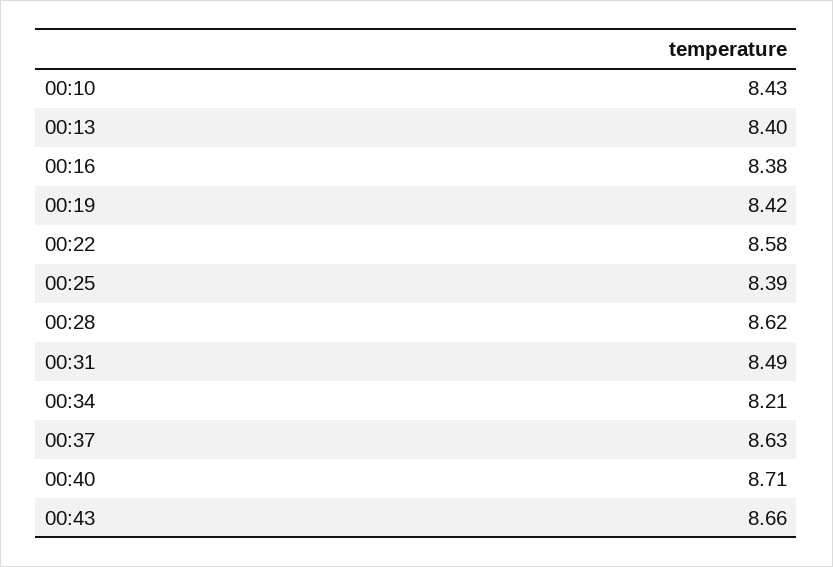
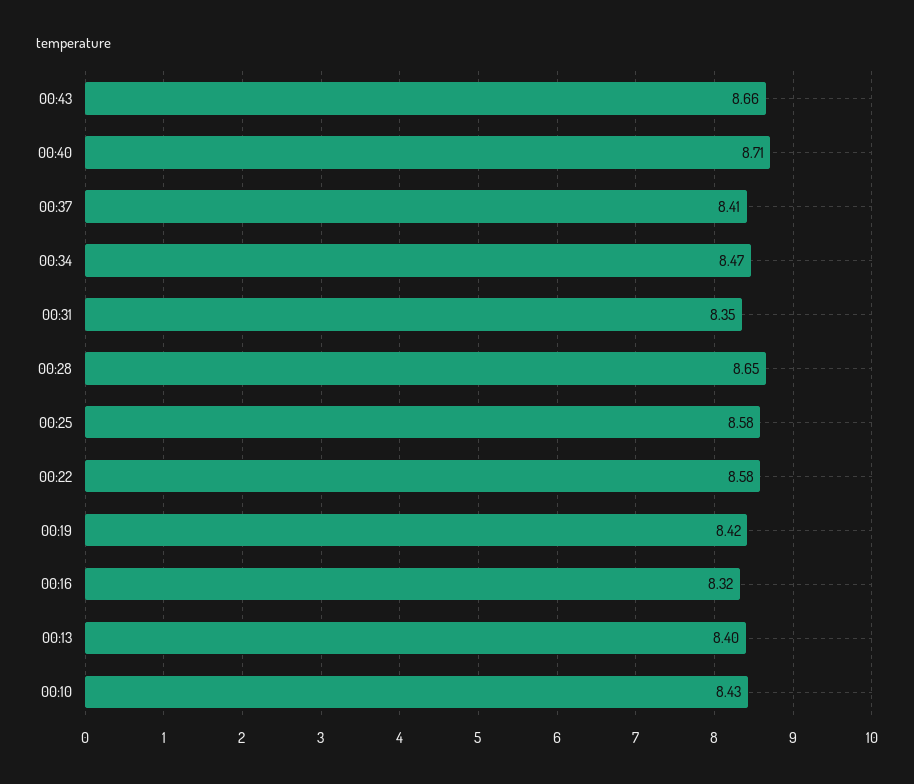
00:16: 8.38 -> 8.32
00:25: 8.39 -> 8.58
00:28: 8.62 -> 8.65
00:31: 8.49 -> 8.35
00:34: 8.21 -> 8.47
00:37: 8.63 -> 8.41

